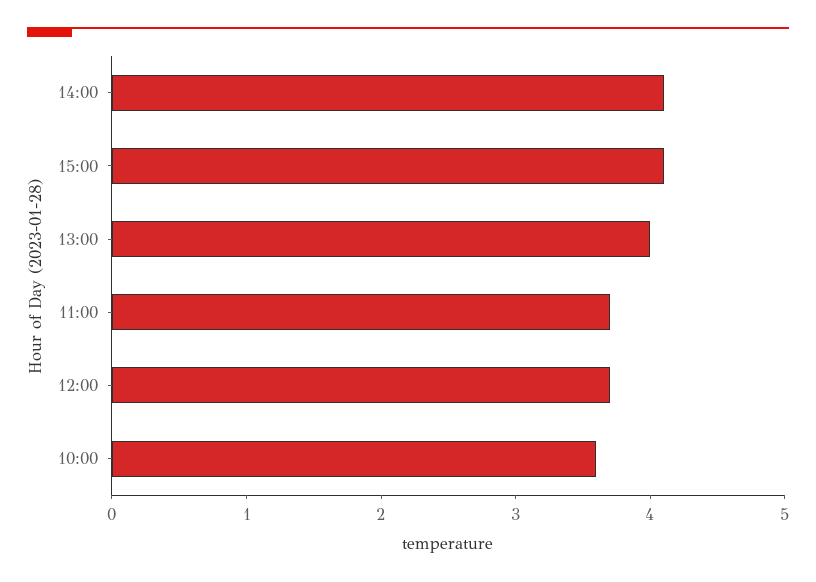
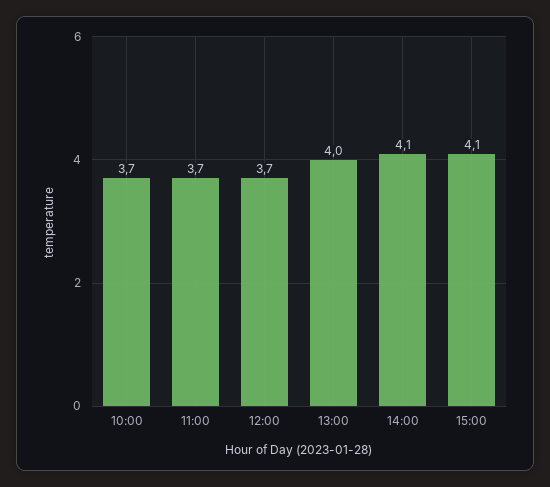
10:00: 3.6 -> 3.7

